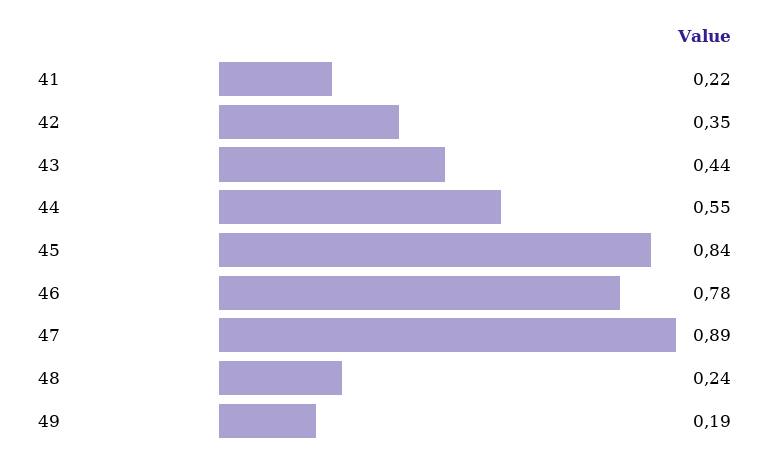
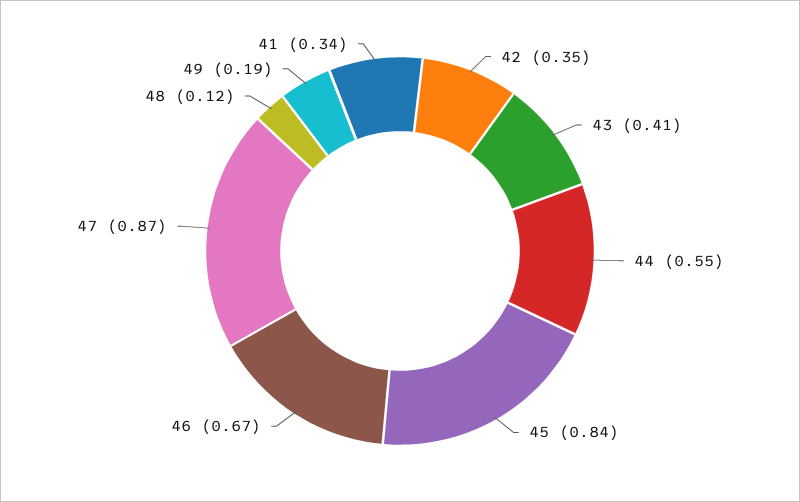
41: 0.22 -> 0.34
43: 0.44 -> 0.41
46: 0.78 -> 0.67
47: 0.89 -> 0.87
48: 0.24 -> 0.12

